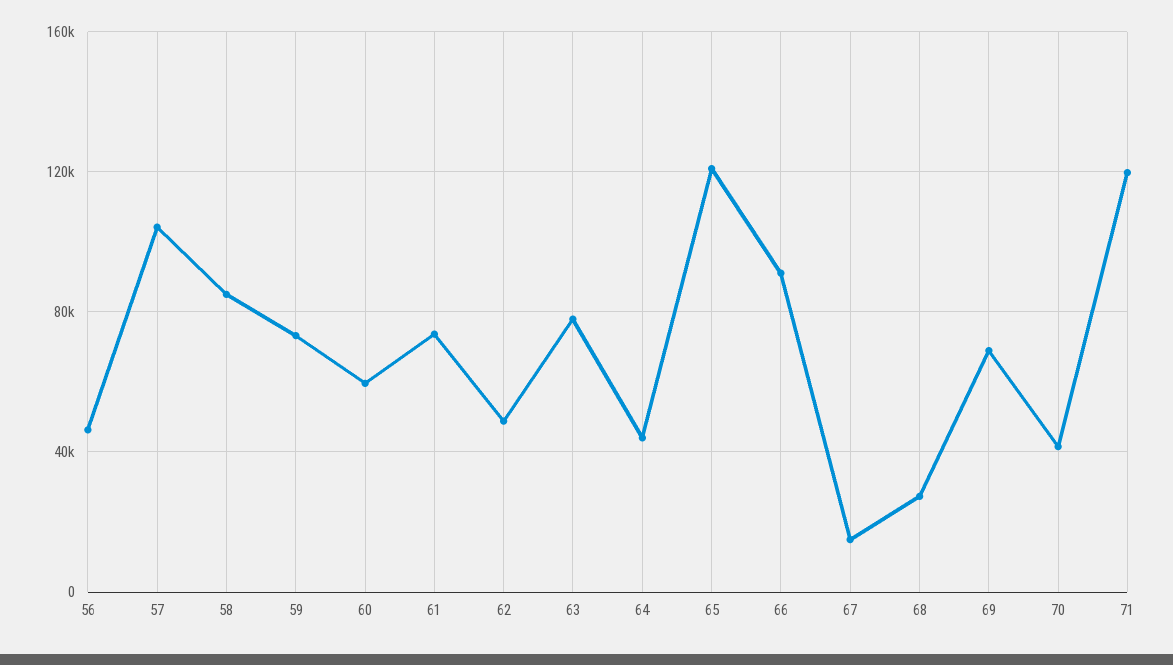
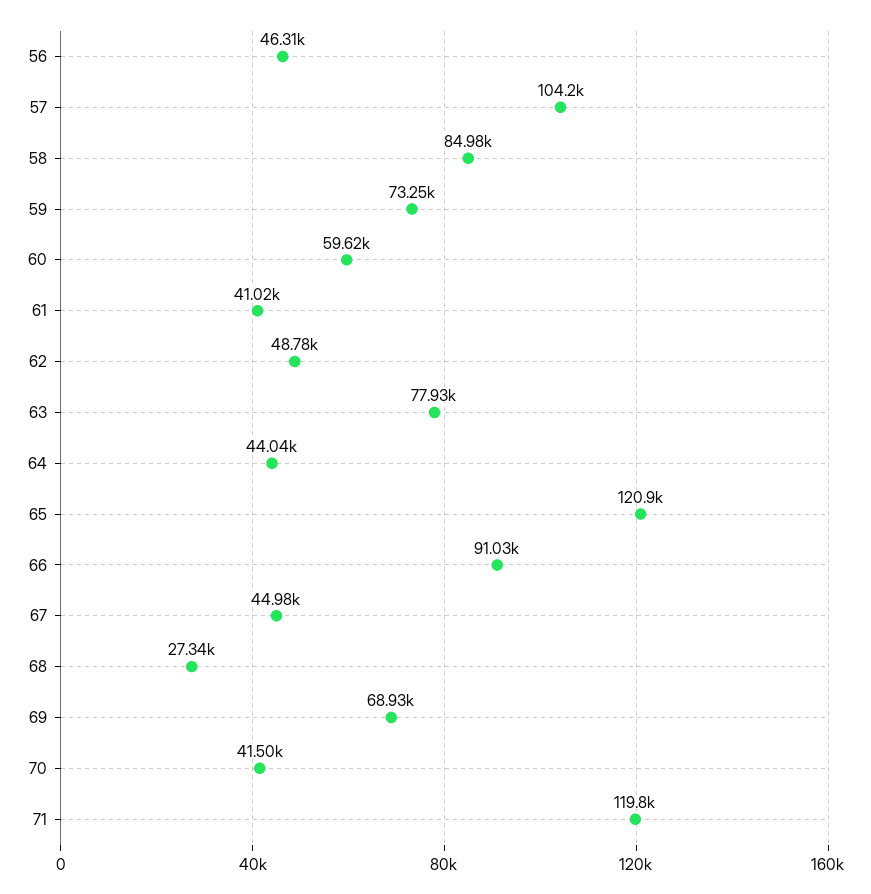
61: 75000 -> 41020
67: 15000 -> 44980

